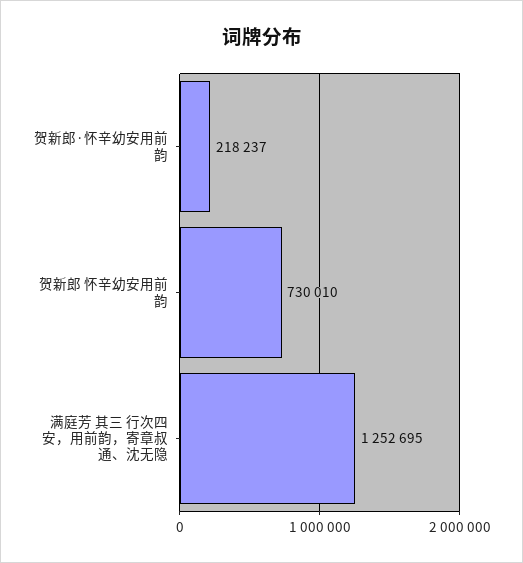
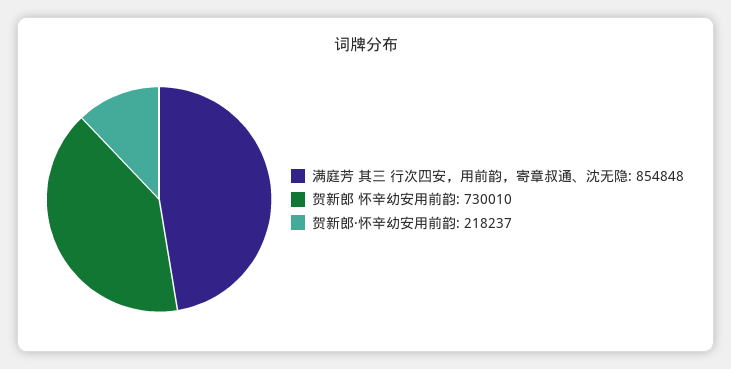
满庭芳 其三 行次四安，用前韵，寄章叔通、沈无隐: 1252695 -> 854848

